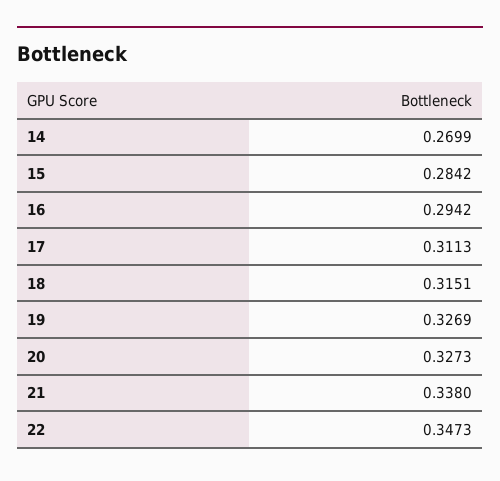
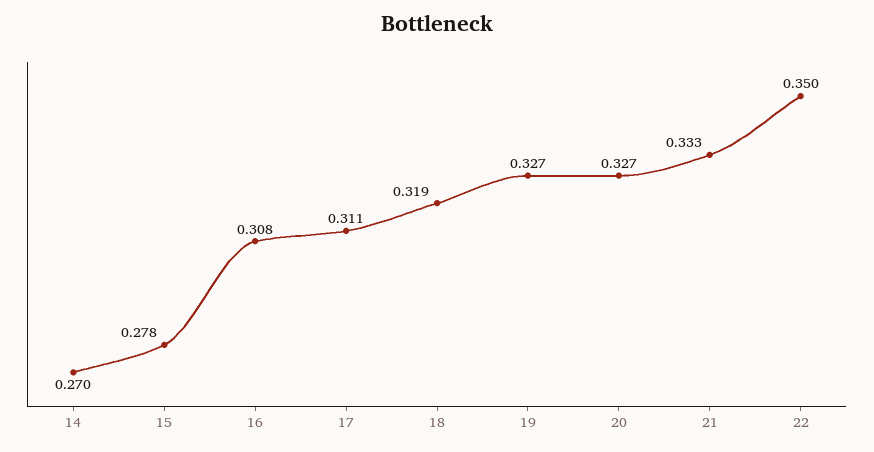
15: 0.2842 -> 0.278
16: 0.2942 -> 0.308
18: 0.3151 -> 0.319
21: 0.338 -> 0.333
22: 0.3473 -> 0.35

